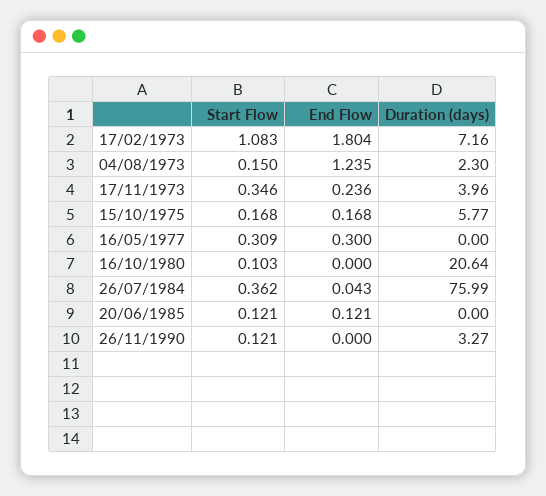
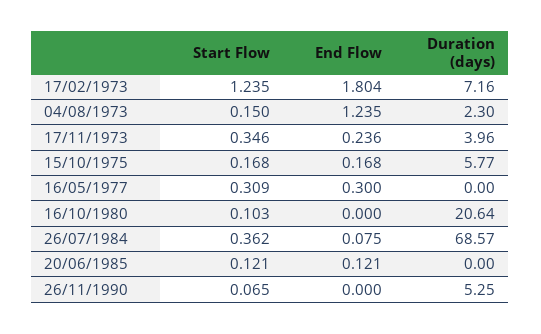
Start Flow, 17/02/1973: 1.083 -> 1.235
End Flow, 26/07/1984: 0.043 -> 0.075
Duration (days), 26/07/1984: 75.99 -> 68.57
Start Flow, 26/11/1990: 0.121 -> 0.065
Duration (days), 26/11/1990: 3.27 -> 5.25

